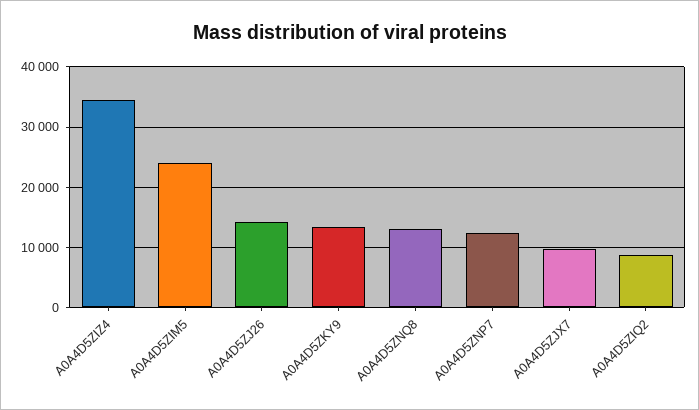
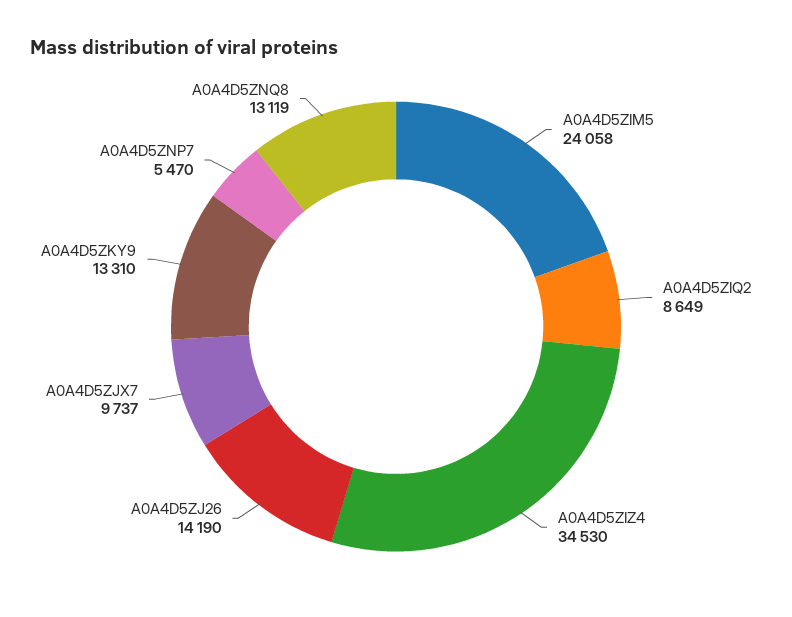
A0A4D5ZNP7: 12000 -> 5470

